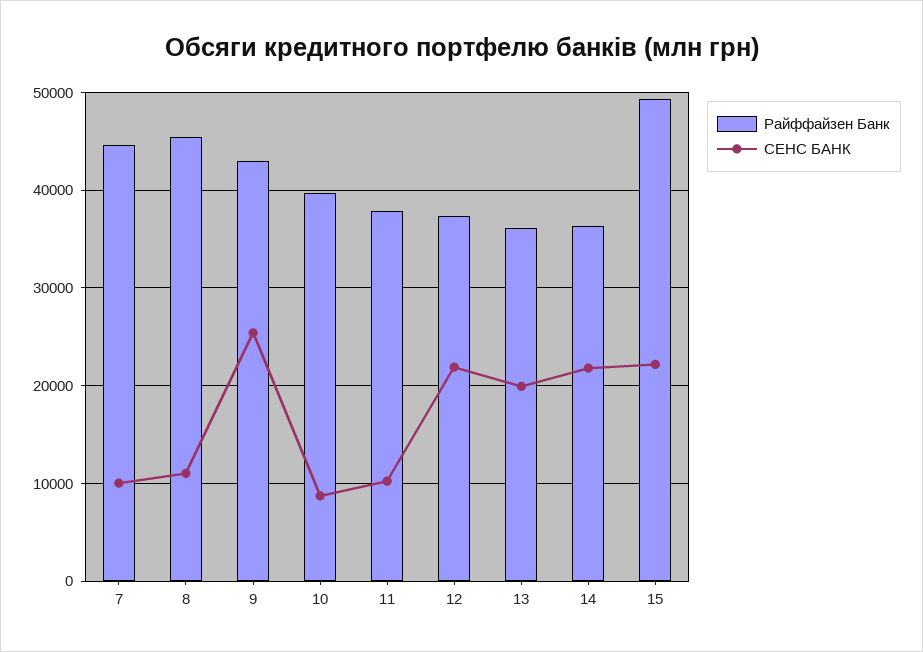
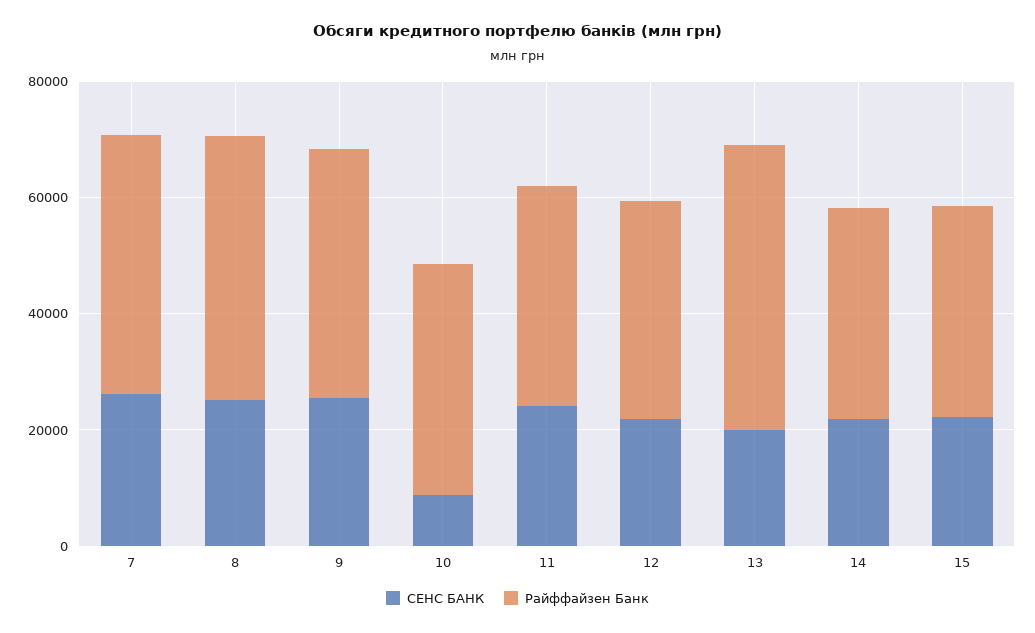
СЕНС БАНК, 7: 10000 -> 25000
СЕНС БАНК, 8: 11000 -> 25000
СЕНС БАНК, 11: 10000 -> 25000
Райффайзен Банк, 13: 36000 -> 50000
Райффайзен Банк, 15: 49000 -> 35000

